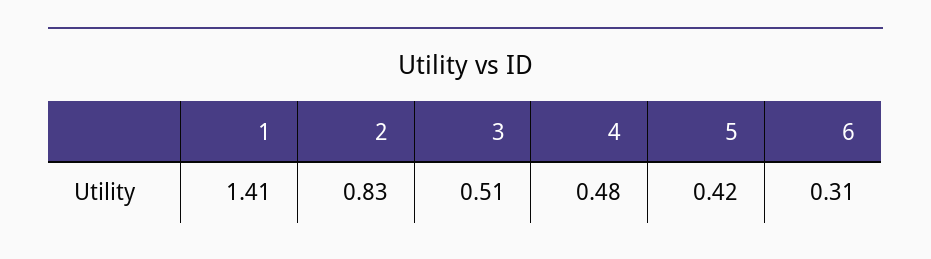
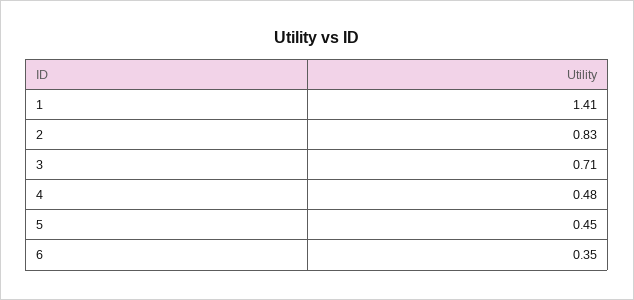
3: 0.51 -> 0.71
5: 0.42 -> 0.45
6: 0.31 -> 0.35

